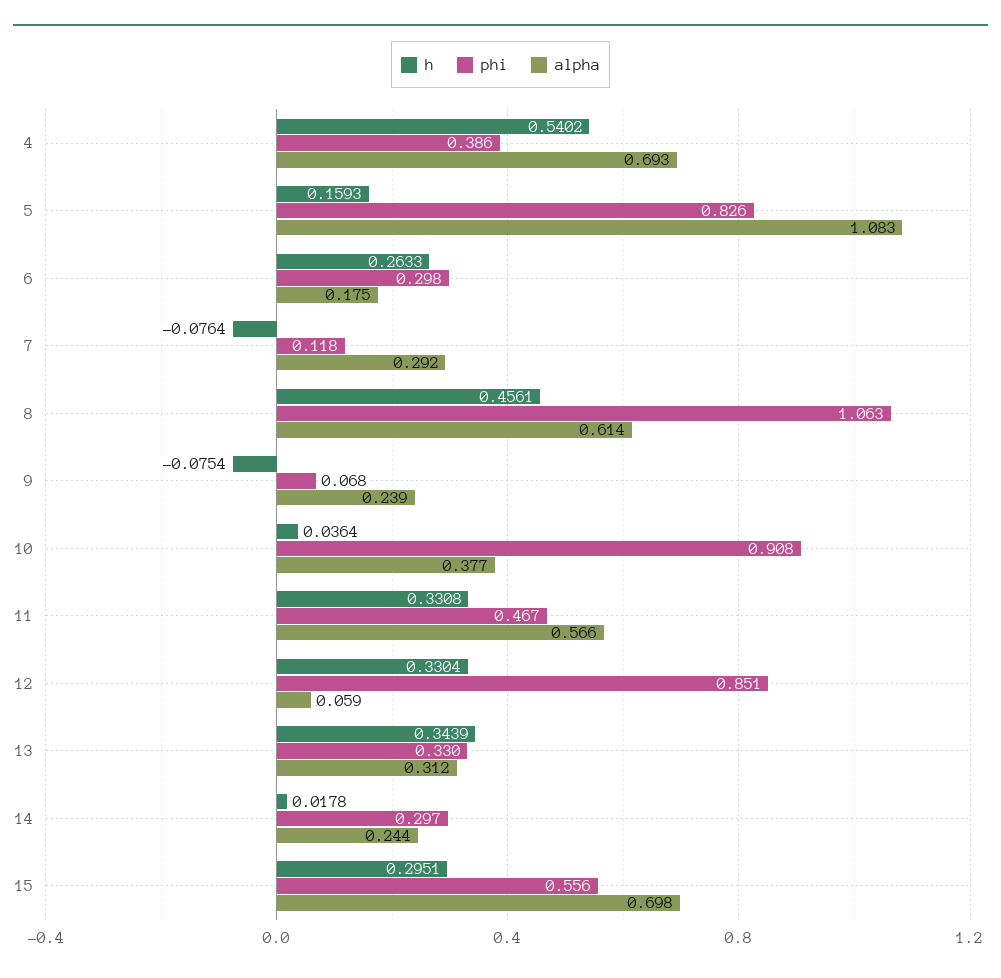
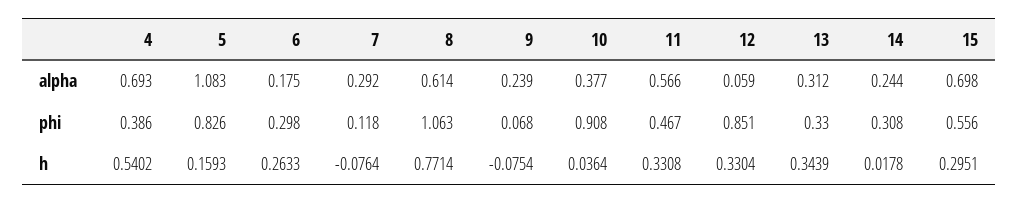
h, 8: 0.4561 -> 0.7714
phi, 14: 0.297 -> 0.308

